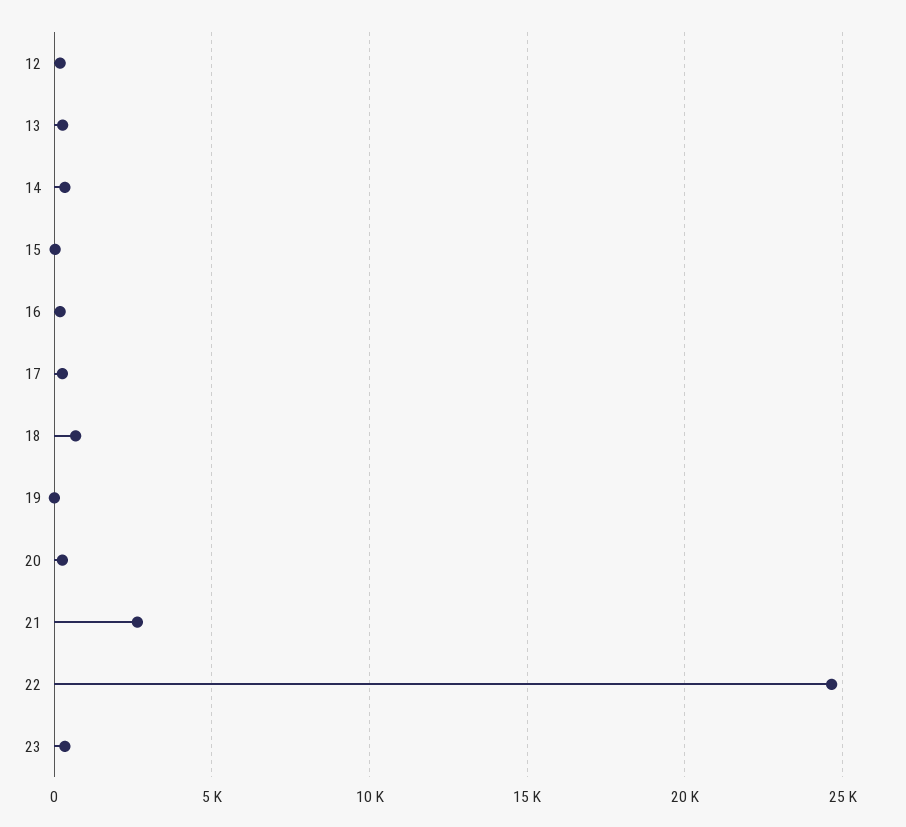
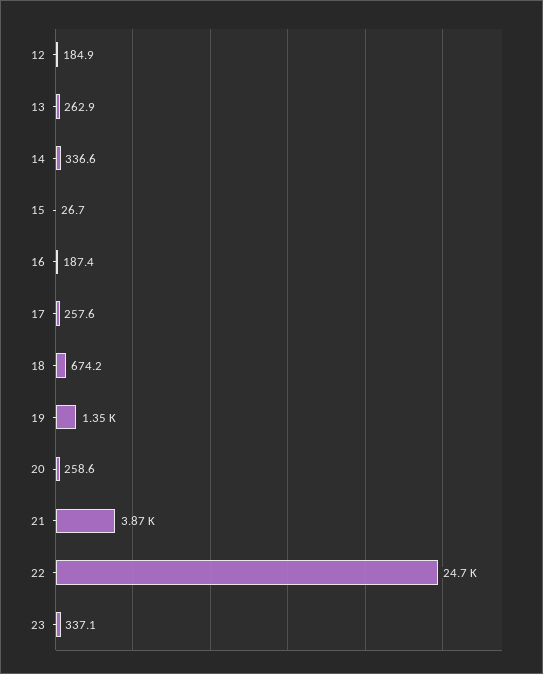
19: 0 -> 1350
21: 2500 -> 3870

